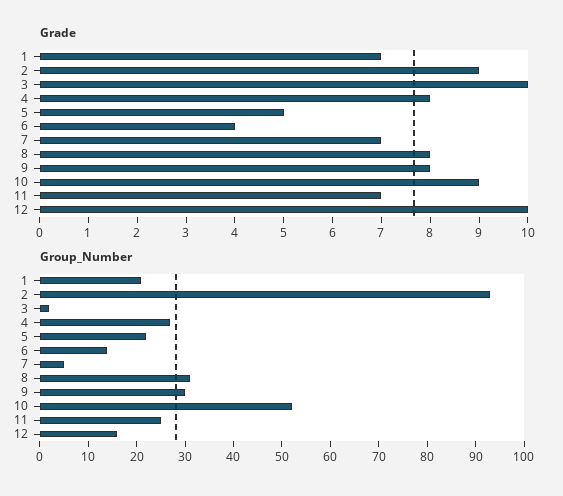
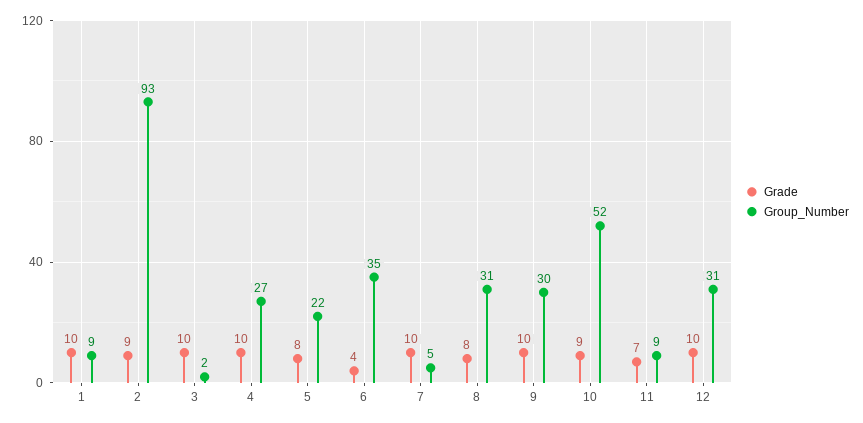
Grade, 1: 7 -> 10
Grade, 4: 8 -> 10
Grade, 5: 5 -> 8
Grade, 7: 7 -> 10
Grade, 9: 8 -> 10
Group_Number, 1: 20 -> 9
Group_Number, 6: 15 -> 35
Group_Number, 11: 25 -> 9
Group_Number, 12: 15 -> 31

